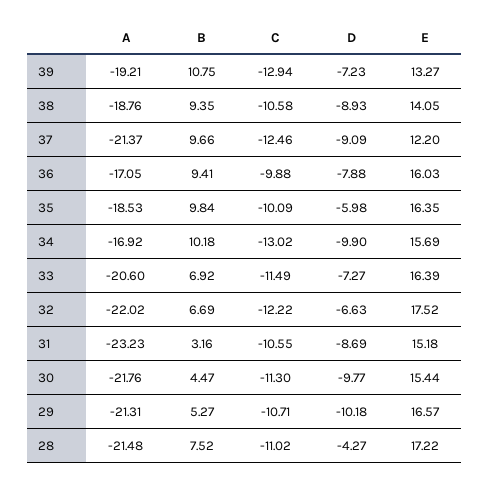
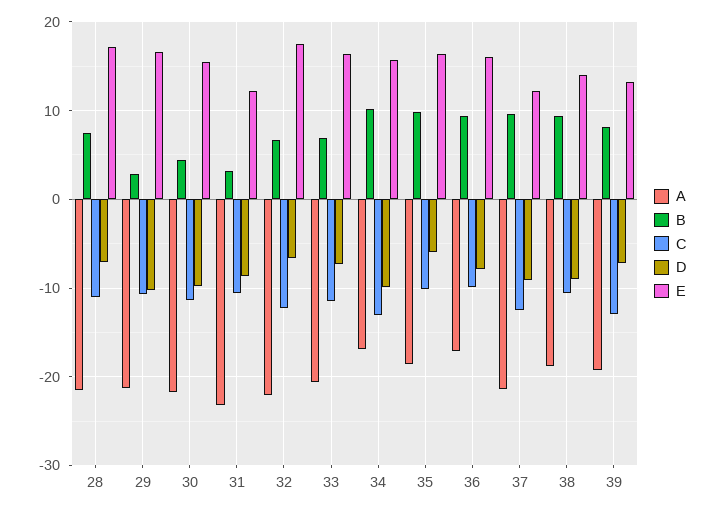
B, 39: 10.75 -> 8
E, 31: 15.18 -> 12
B, 29: 5.27 -> 3
D, 28: -4.27 -> -7

